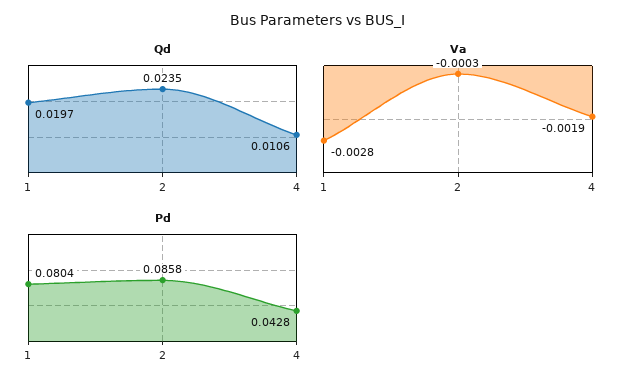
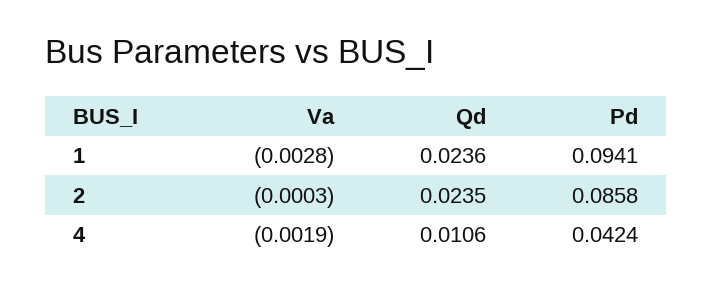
Qd, 1: 0.0197 -> 0.0236
Pd, 1: 0.0804 -> 0.0941
Pd, 4: 0.0428 -> 0.0424

